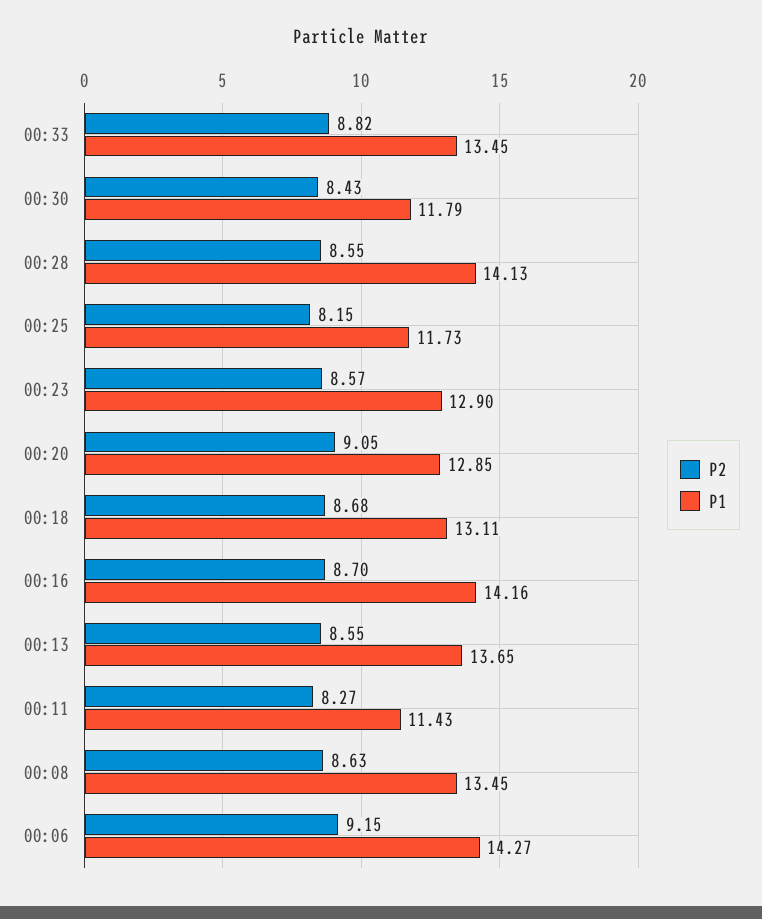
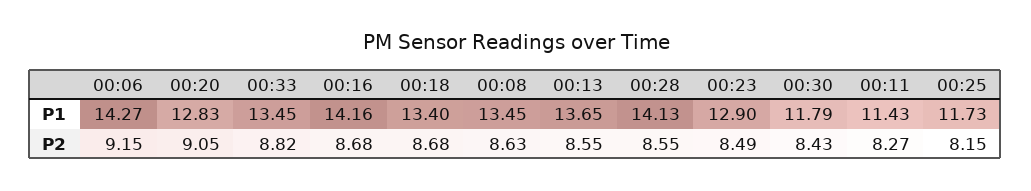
P2, 00:23: 8.57 -> 8.49
P1, 00:20: 12.85 -> 12.83
P1, 00:18: 13.11 -> 13.4
P2, 00:16: 8.7 -> 8.68

